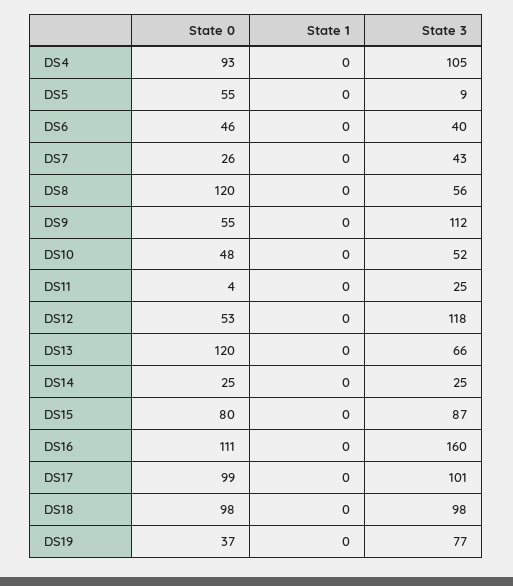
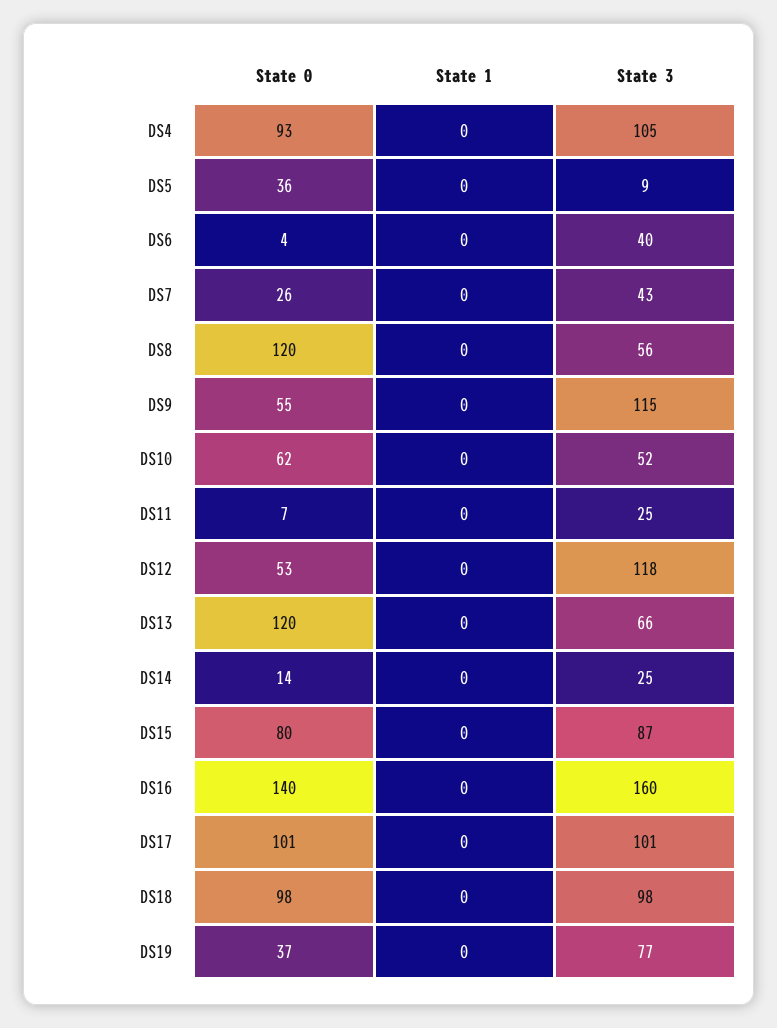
State 0, DS5: 55 -> 36
State 0, DS6: 46 -> 4
State 3, DS9: 112 -> 115
State 0, DS10: 48 -> 62
State 0, DS11: 4 -> 7
State 0, DS14: 25 -> 14
State 0, DS16: 111 -> 140
State 0, DS17: 99 -> 101

